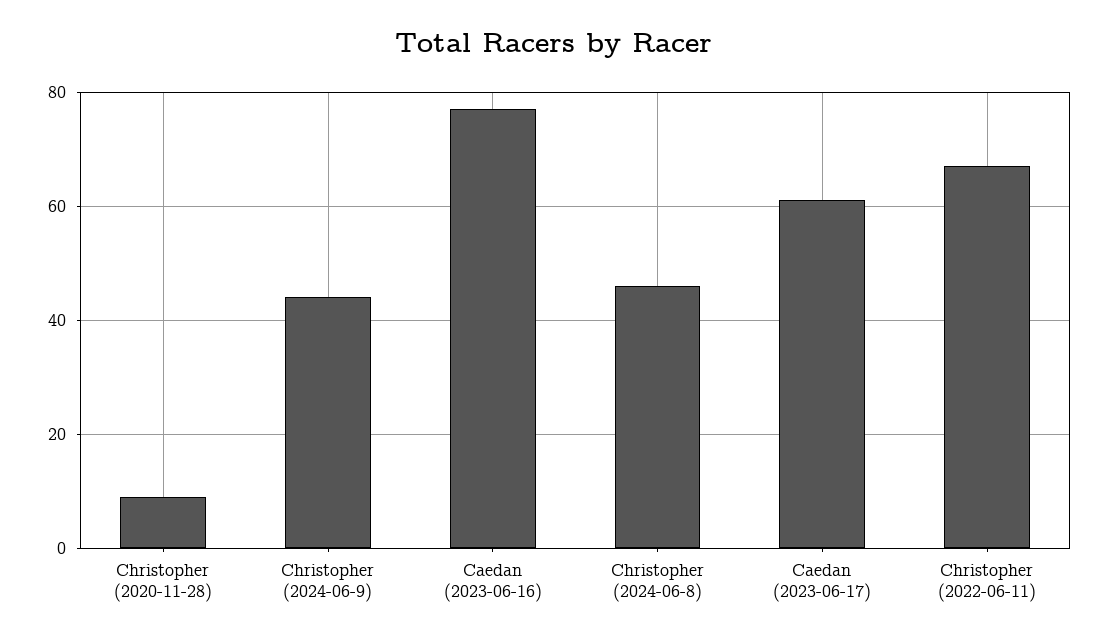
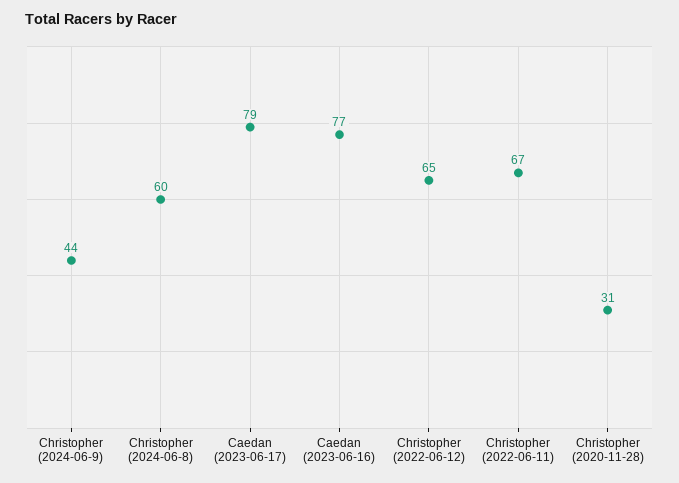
Christopher (2020-11-28): 10 -> 31
Christopher (2024-06-8): 45 -> 60
Caedan (2023-06-17): 60 -> 79
Christopher (2022-06-12): none -> 65

